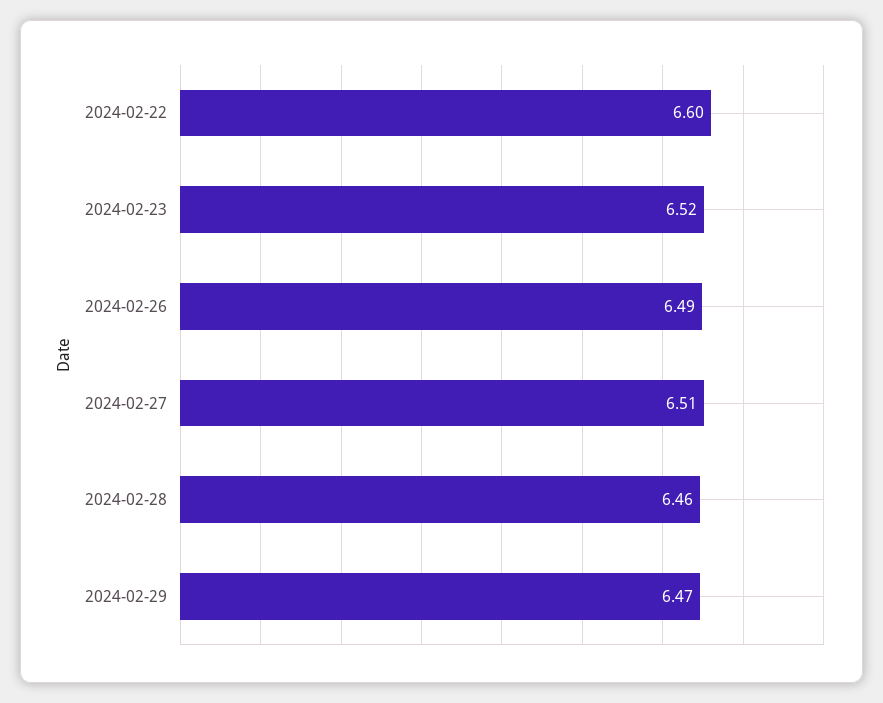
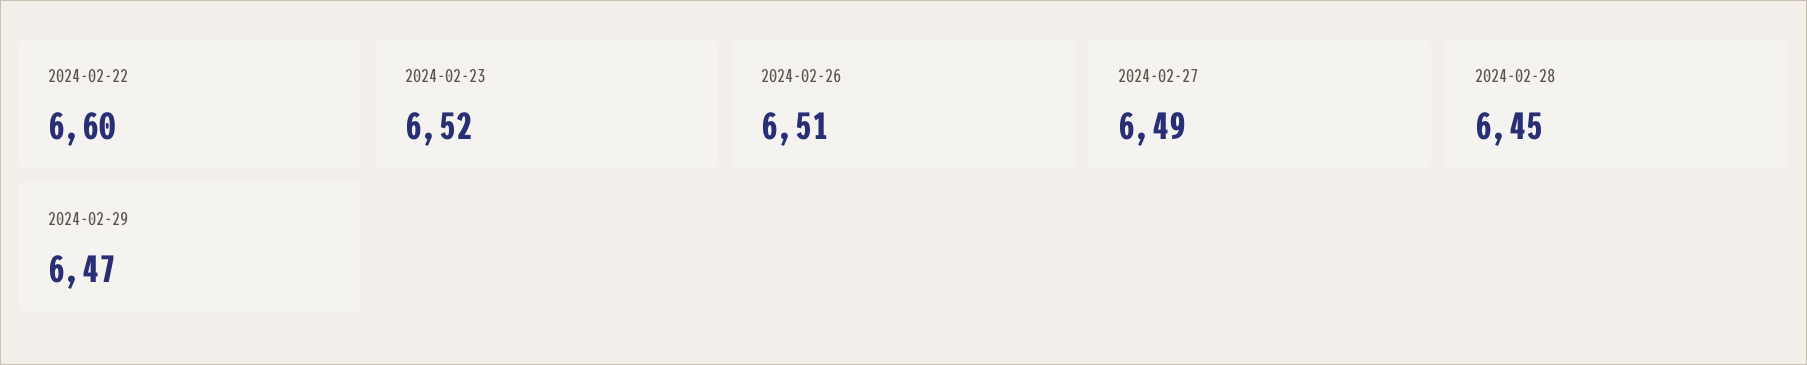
2024-02-26: 6.49 -> 6.51
2024-02-27: 6.51 -> 6.49
2024-02-28: 6.46 -> 6.45

